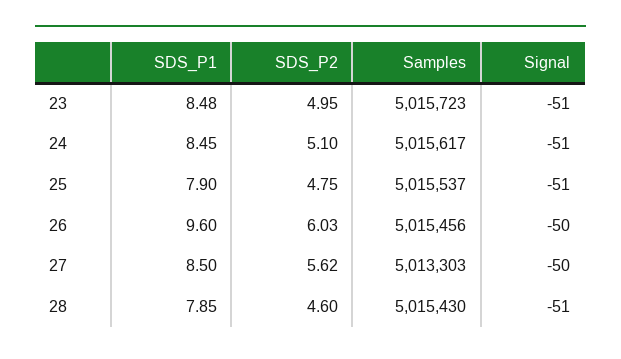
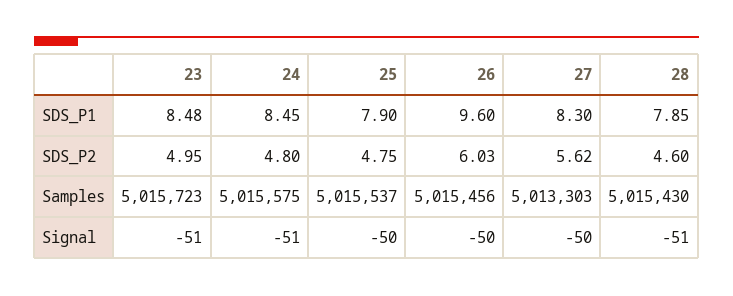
SDS_P2, 24: 5.1 -> 4.8
Samples, 24: 5015617 -> 5015575
Signal, 25: -51 -> -50
SDS_P1, 27: 8.5 -> 8.3

